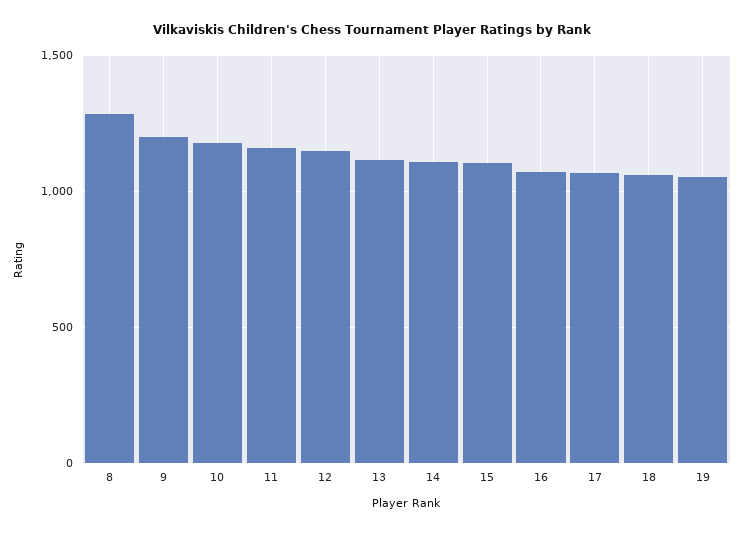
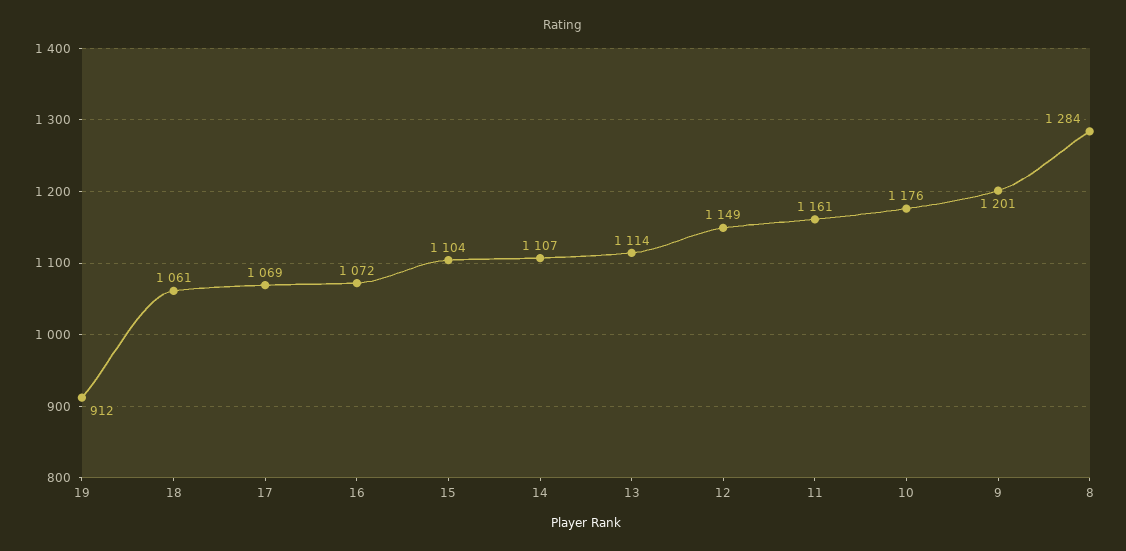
19: 1050 -> 912

